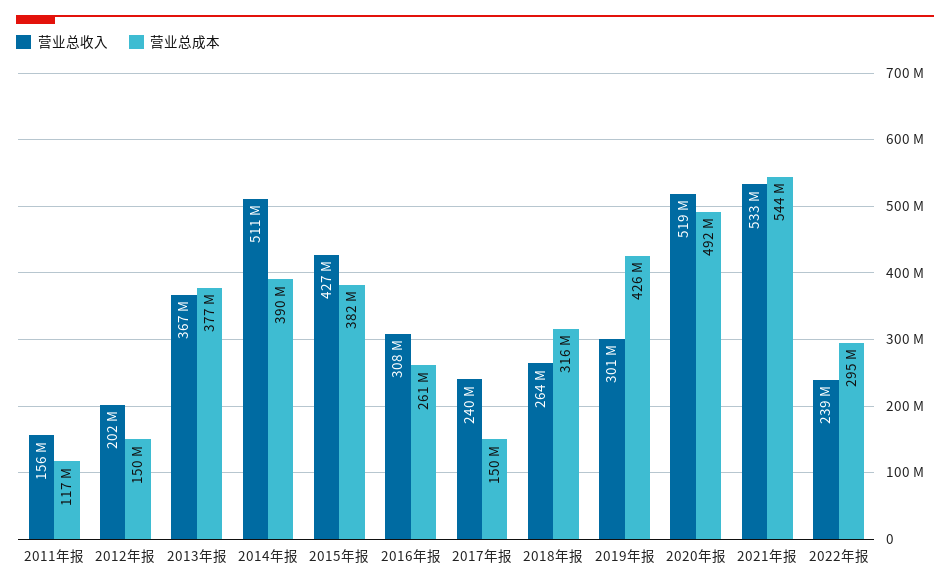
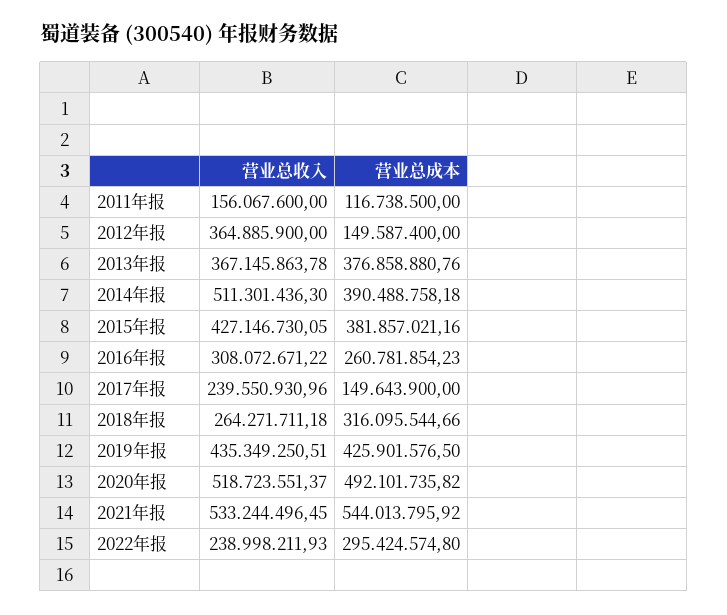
营业总收入, 2012年报: 202000000 -> 364885900
营业总收入, 2019年报: 301000000 -> 435349250.51

